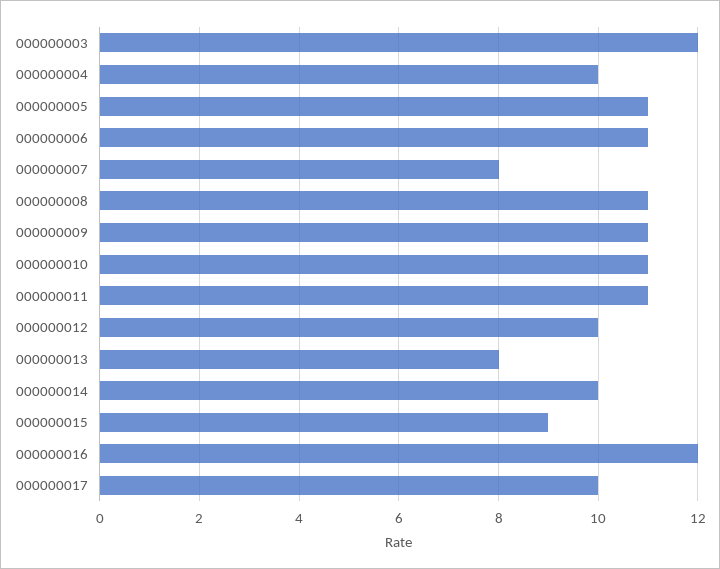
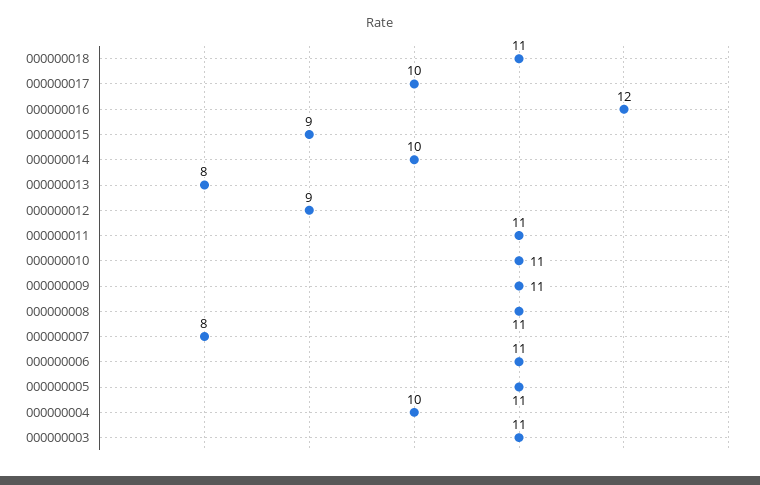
000000003: 12 -> 11
000000012: 10 -> 9
000000018: none -> 11

